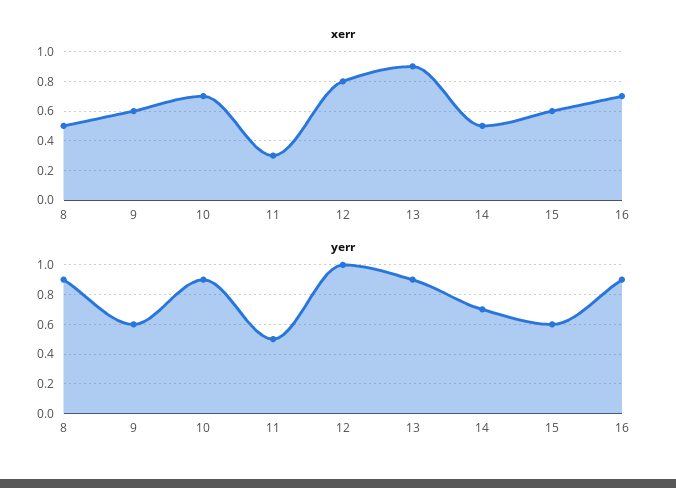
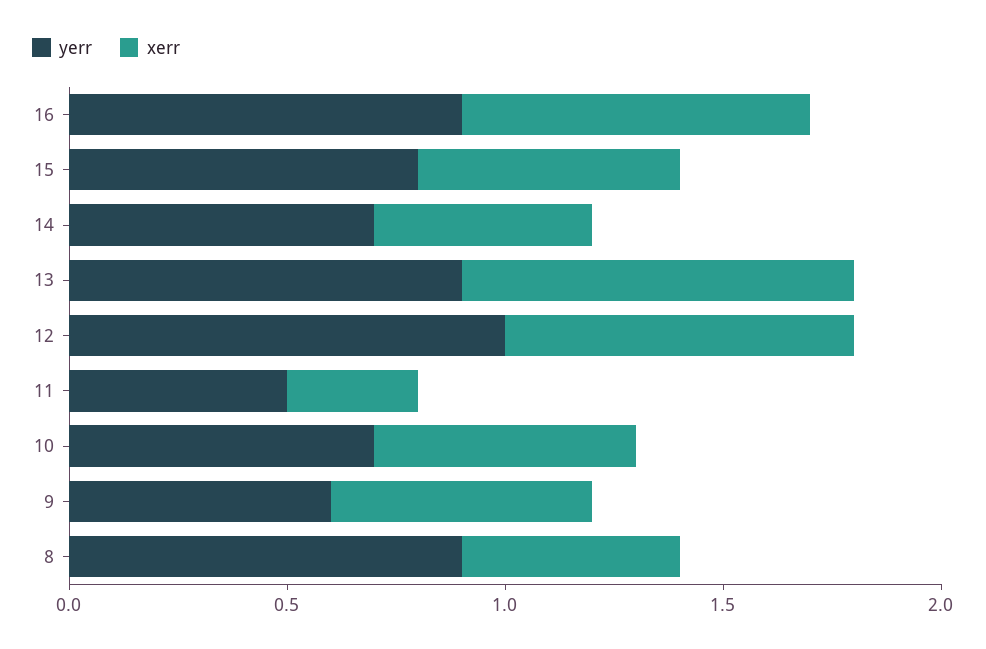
xerr, 10: 0.7 -> 0.6
xerr, 16: 0.7 -> 0.8
yerr, 10: 0.9 -> 0.7
yerr, 15: 0.6 -> 0.8

